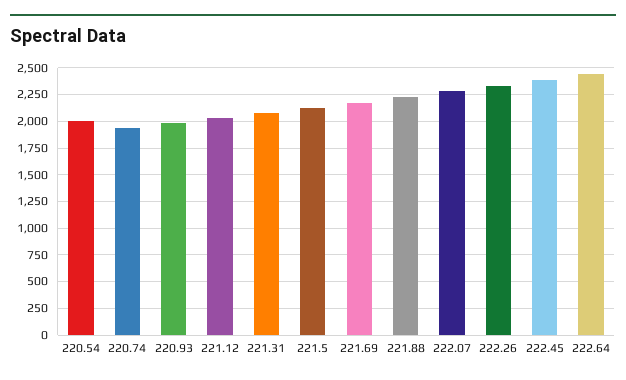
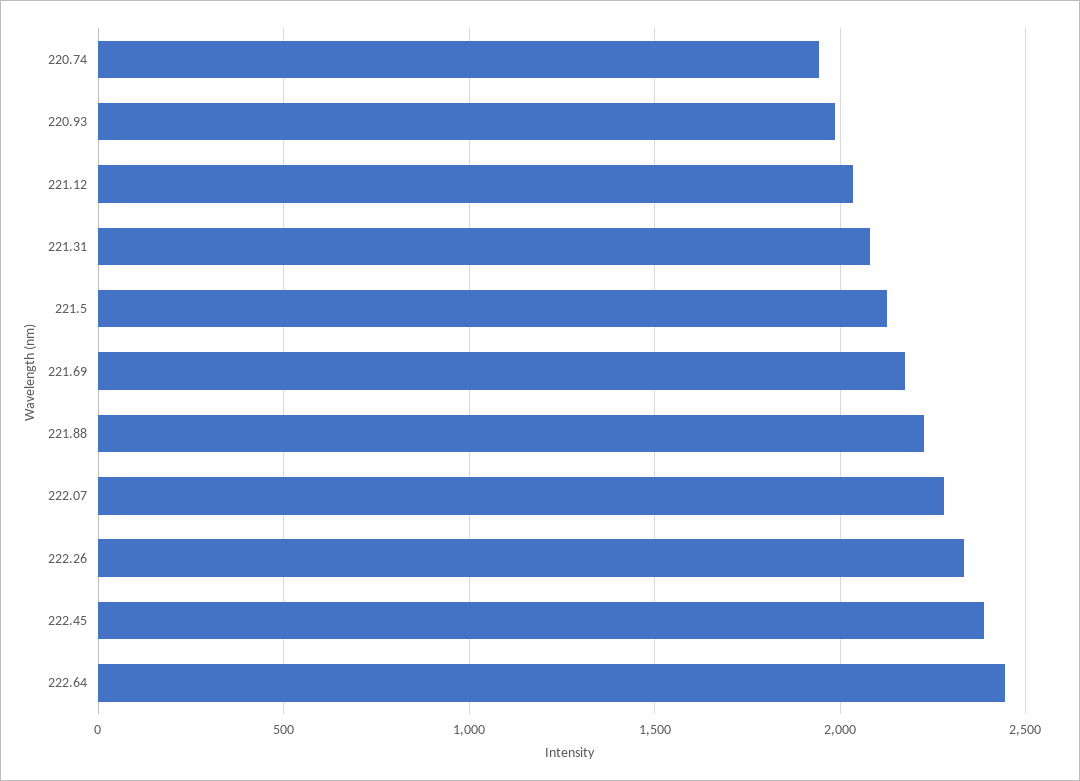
220.54: 2000 -> none

